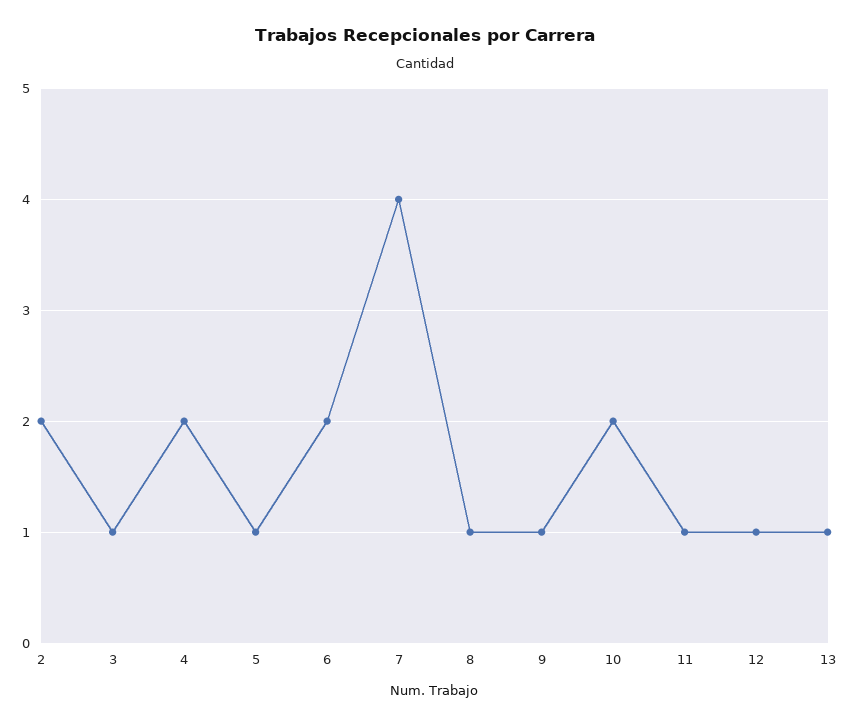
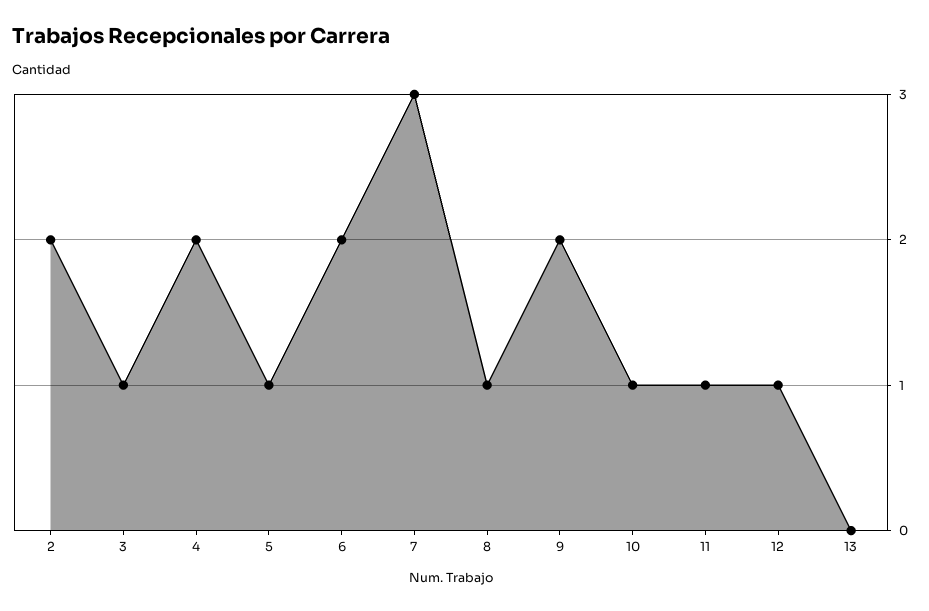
7: 4 -> 3
9: 1 -> 2
10: 2 -> 1
13: 1 -> 0

